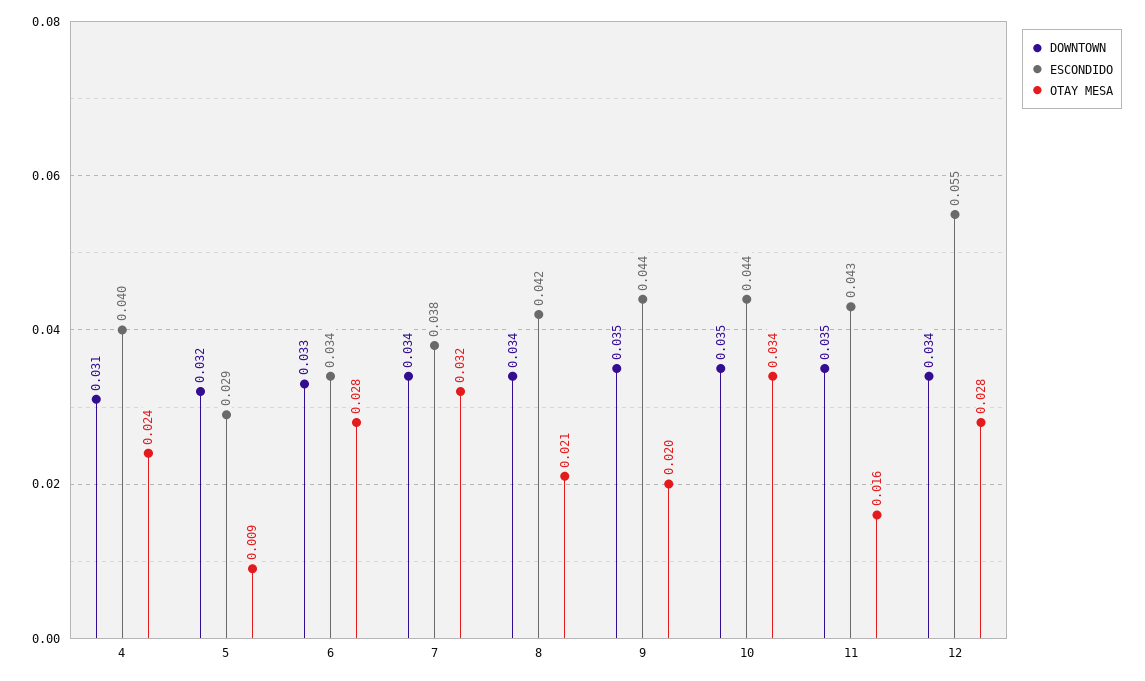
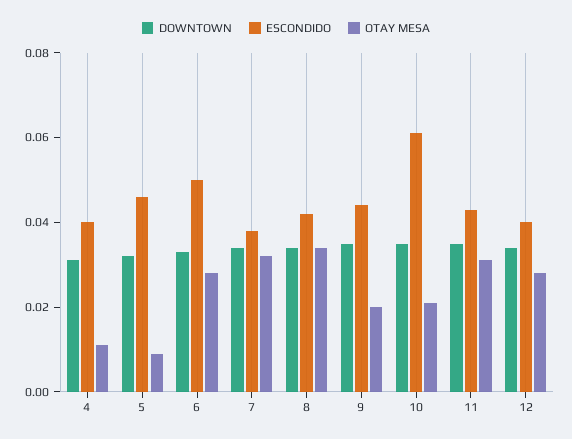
OTAY MESA, 4: 0.024 -> 0.01
ESCONDIDO, 5: 0.029 -> 0.045
ESCONDIDO, 6: 0.034 -> 0.05
OTAY MESA, 8: 0.021 -> 0.035
ESCONDIDO, 10: 0.044 -> 0.06
OTAY MESA, 10: 0.034 -> 0.02
OTAY MESA, 11: 0.016 -> 0.03
ESCONDIDO, 12: 0.055 -> 0.04

